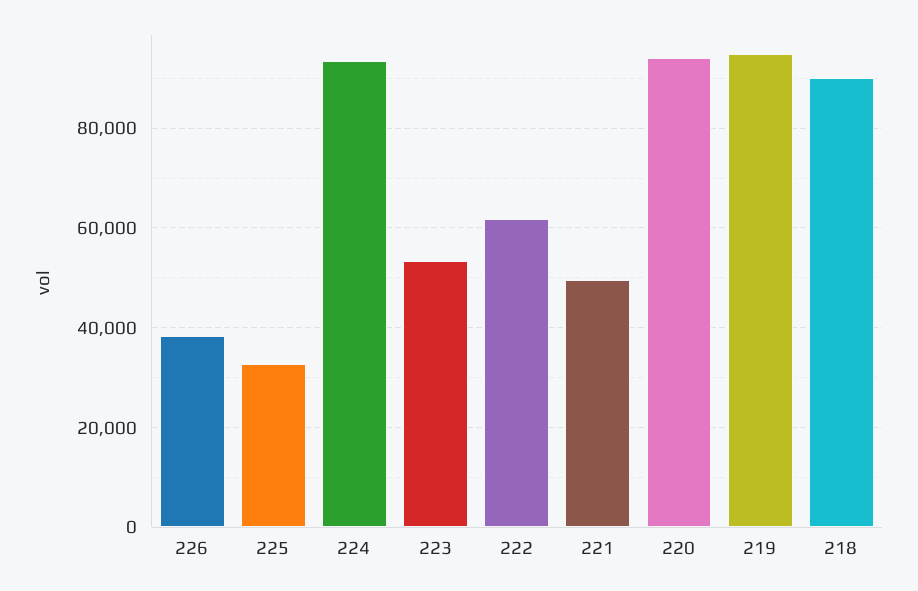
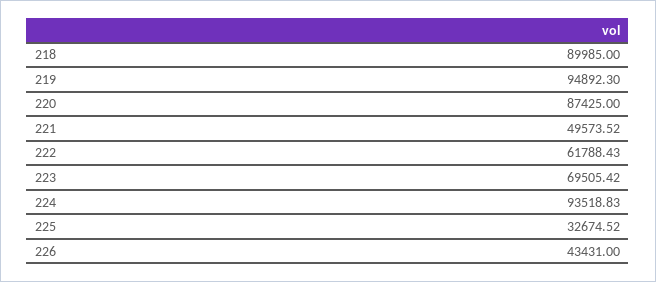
226: 38000 -> 43431
223: 54000 -> 69505.42
220: 94000 -> 87425

